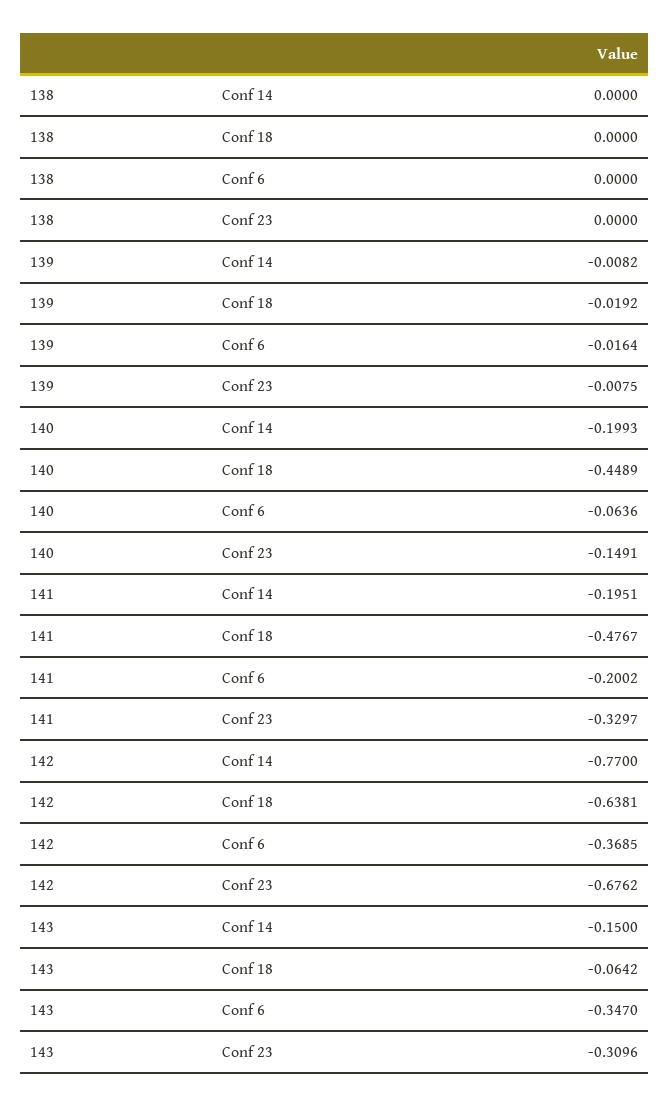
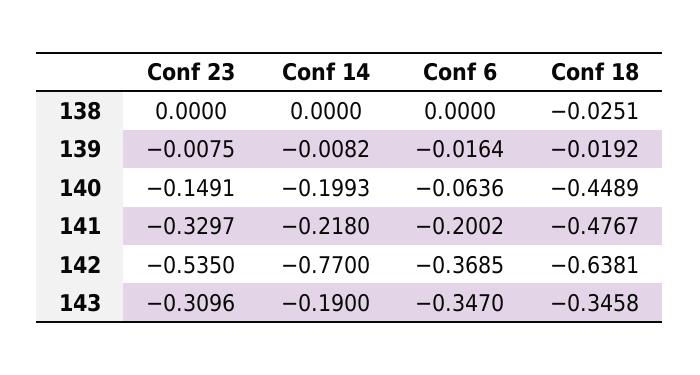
138, Conf 18: 0 -> -0.0251
141, Conf 14: -0.1951 -> -0.218
142, Conf 23: -0.6762 -> -0.535
143, Conf 14: -0.15 -> -0.19
143, Conf 18: -0.0642 -> -0.3458

